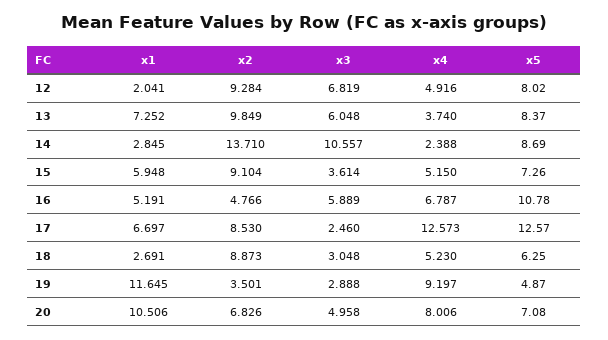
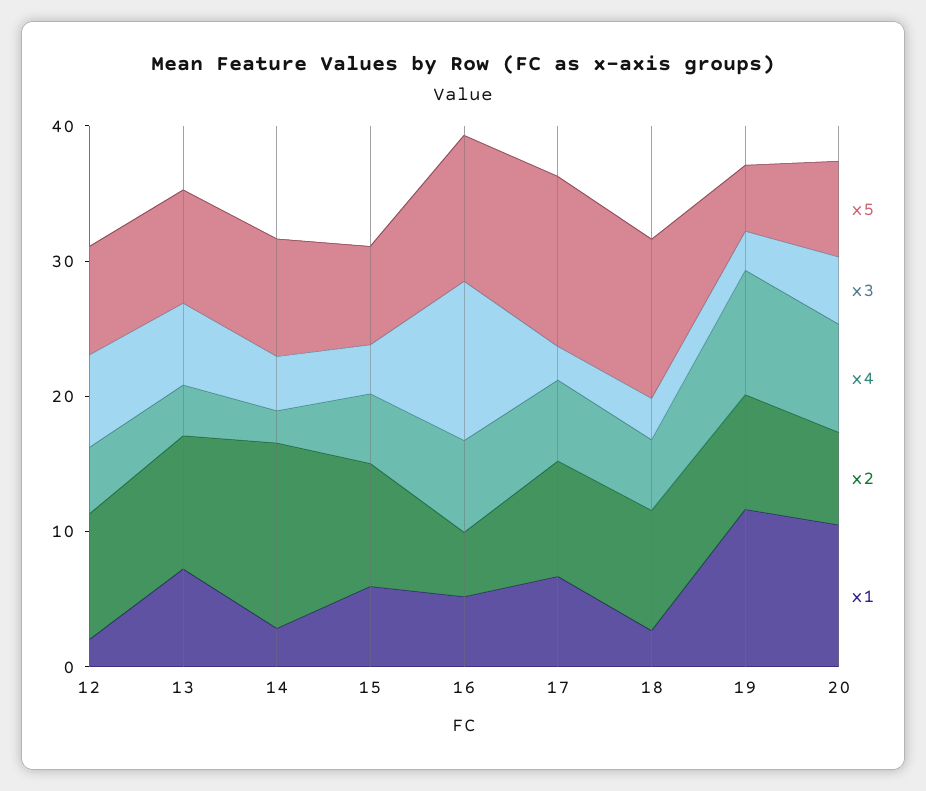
x3, 14: 10.557 -> 4
x3, 16: 5.889 -> 12
x4, 17: 12.573 -> 6
x5, 18: 6.25 -> 12
x2, 19: 3.501 -> 8

